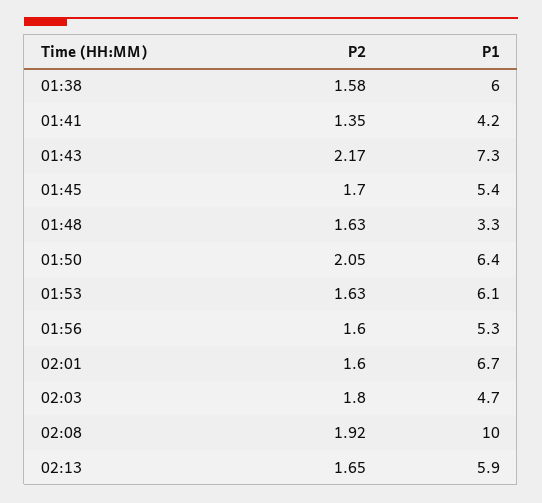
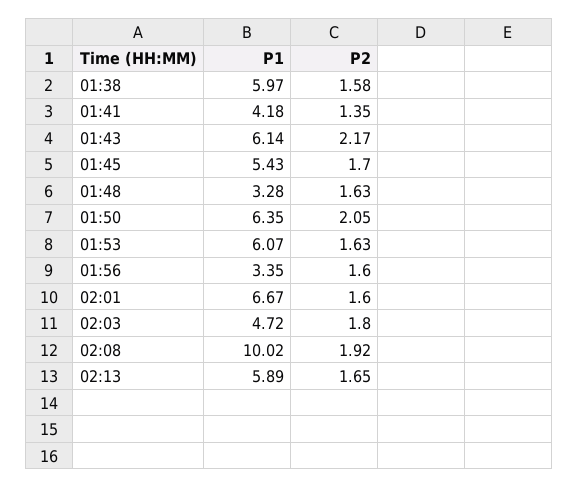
P1, 01:43: 7.3 -> 6.14
P1, 01:56: 5.3 -> 3.35

